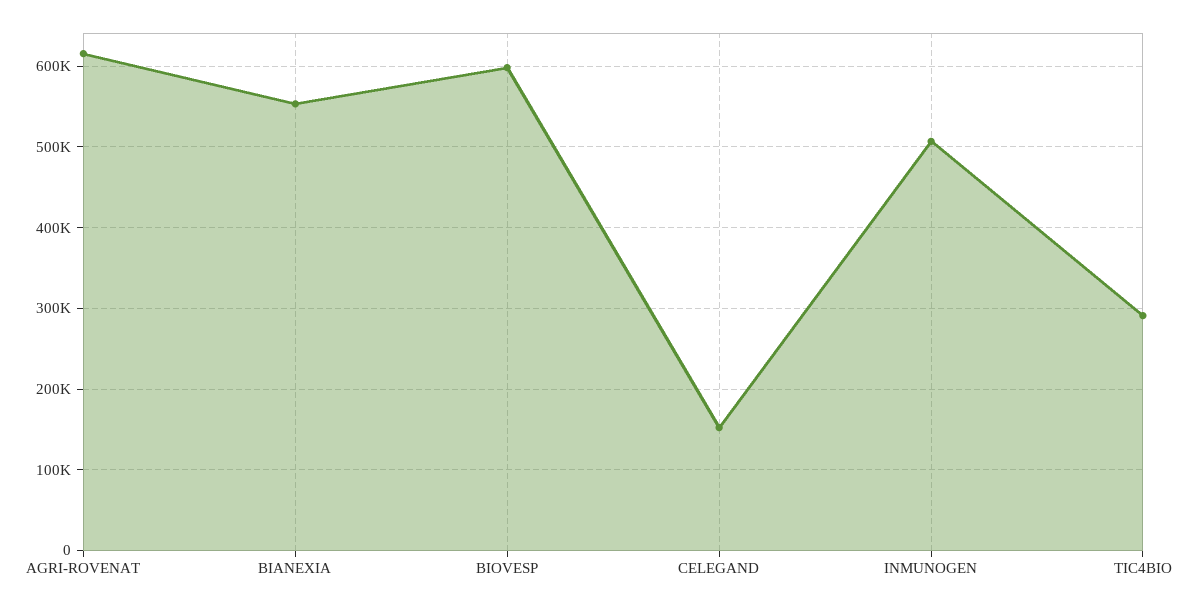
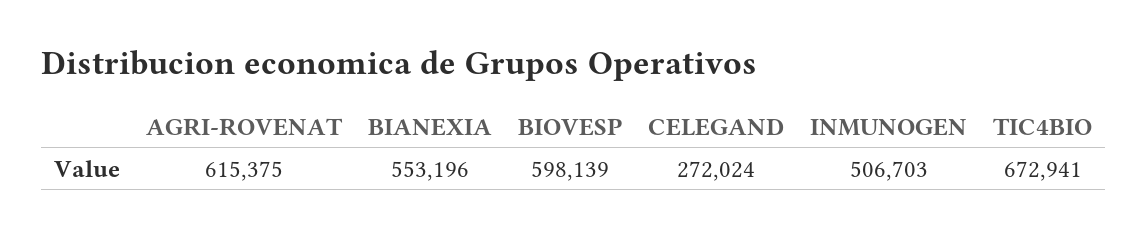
CELEGAND: 150000 -> 272024
TIC4BIO: 290000 -> 672941

